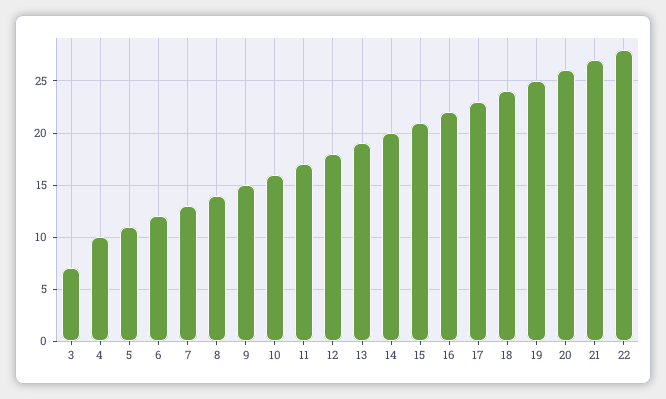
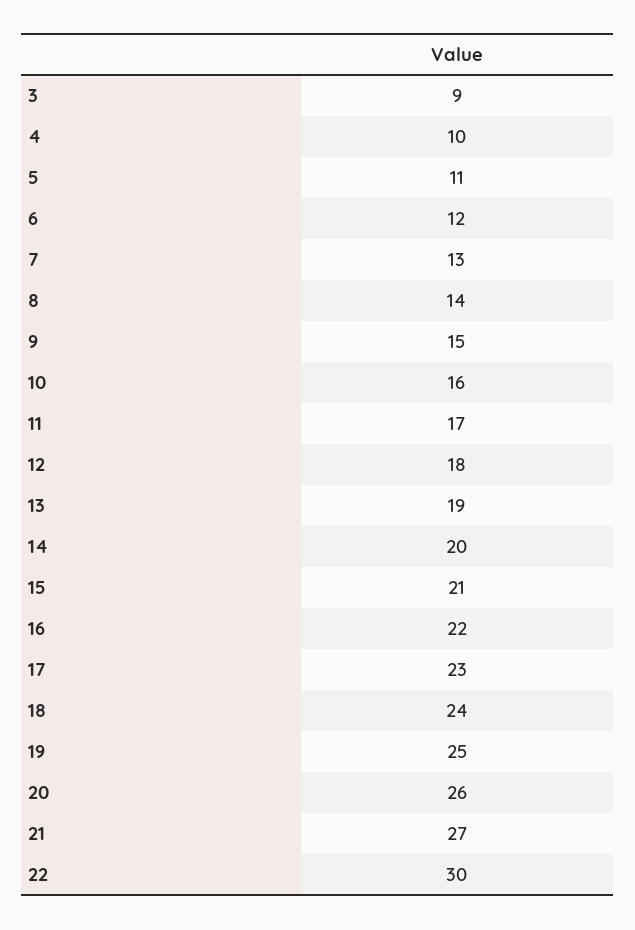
3: 7 -> 9
22: 28 -> 30

